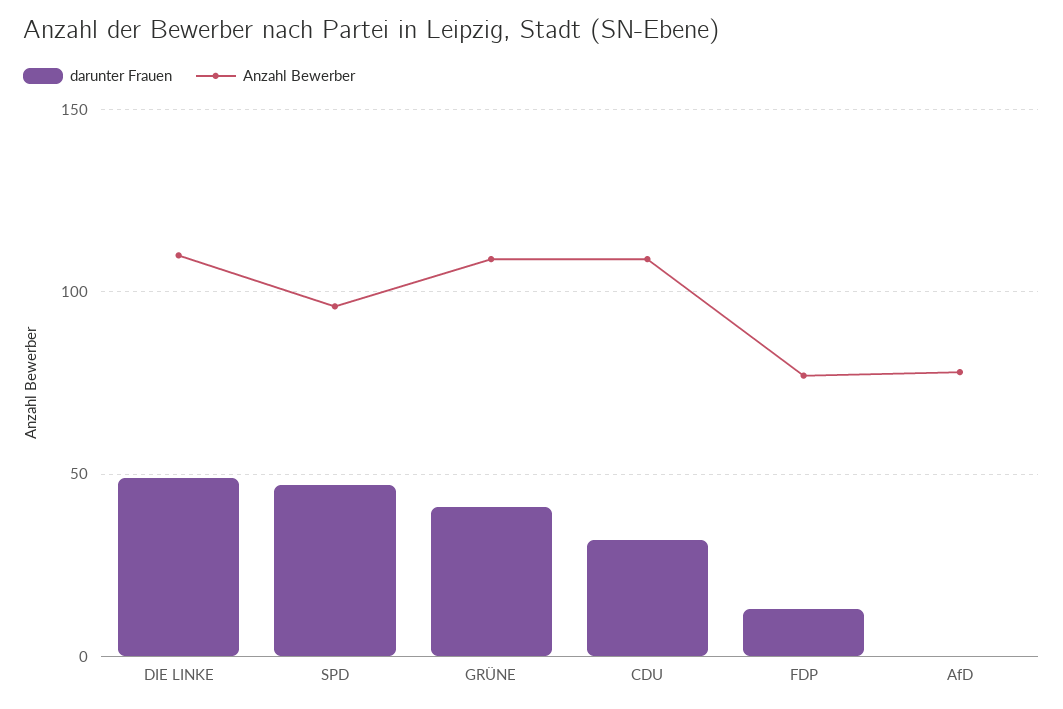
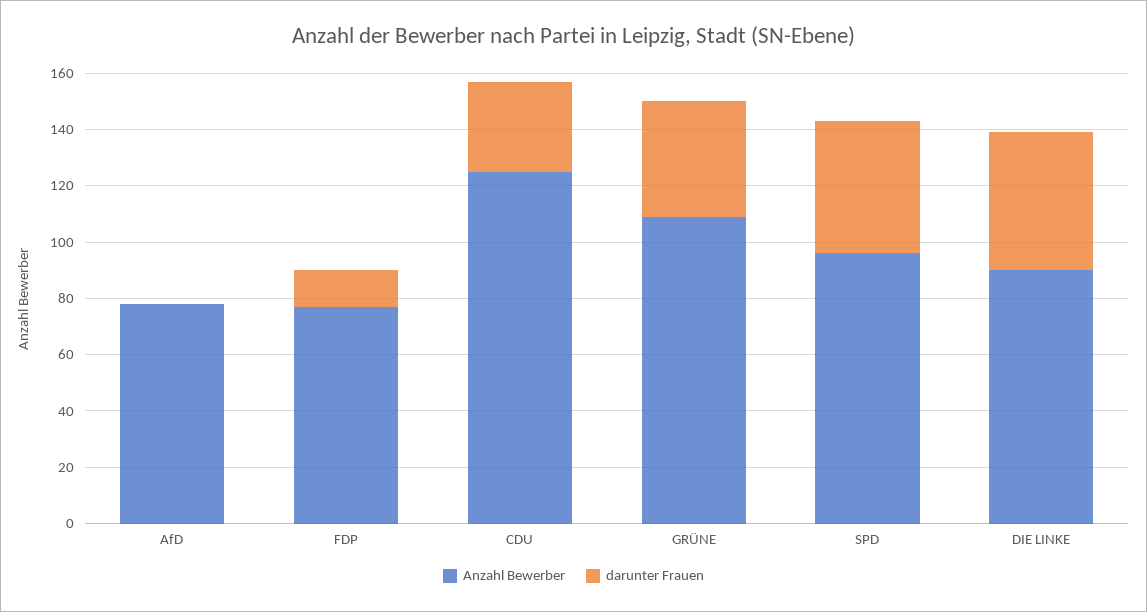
Anzahl Bewerber, DIE LINKE: 110 -> 90
Anzahl Bewerber, CDU: 110 -> 125

